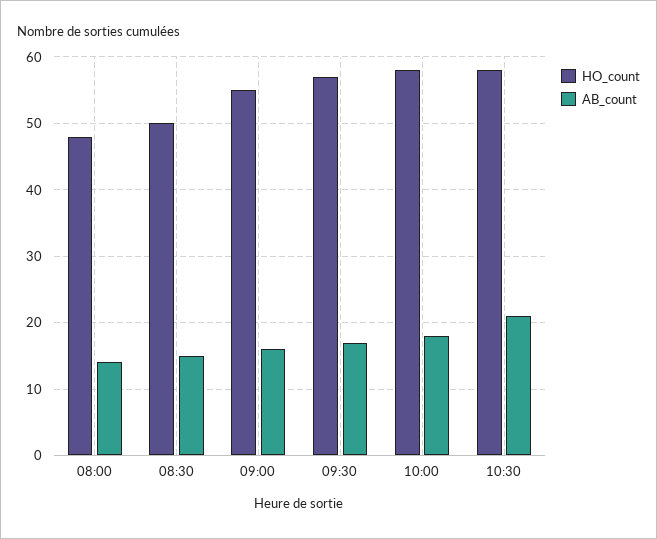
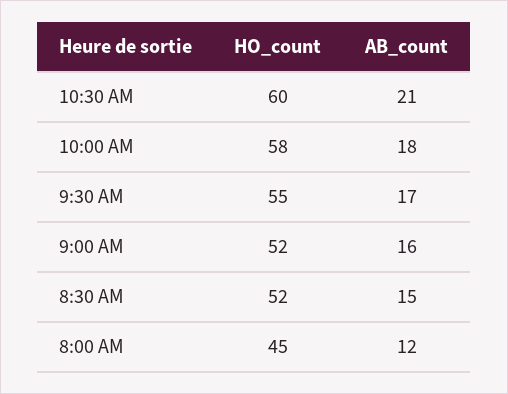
HO_count, 08:00: 48 -> 45
AB_count, 08:00: 14 -> 12
HO_count, 08:30: 50 -> 52
HO_count, 09:00: 55 -> 52
HO_count, 09:30: 57 -> 55
HO_count, 10:30: 58 -> 60

